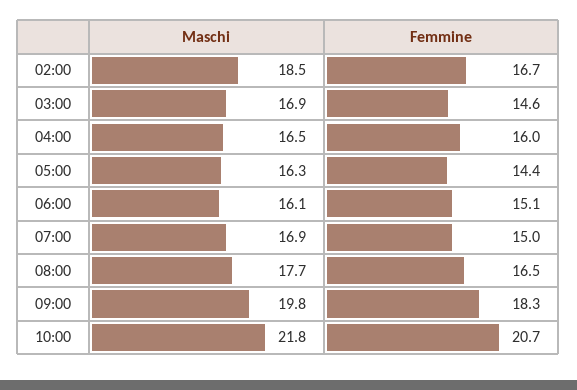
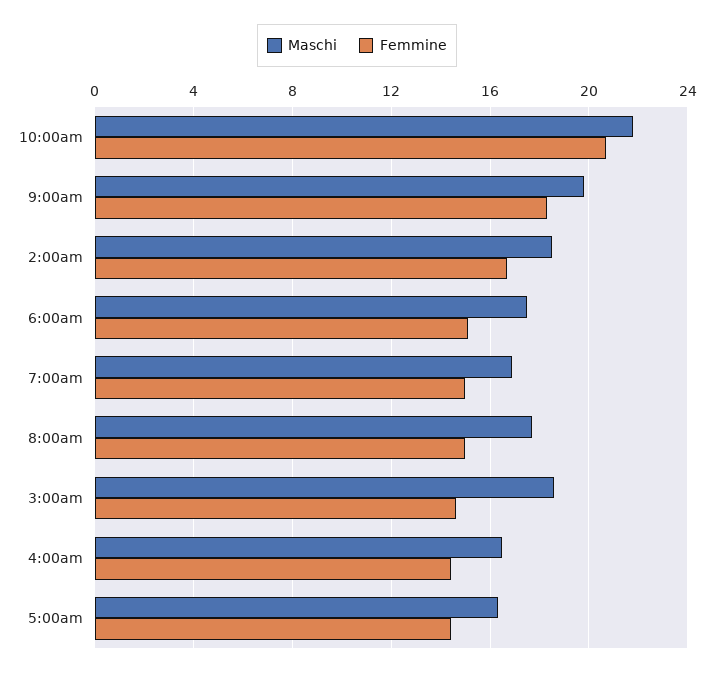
Maschi, 03:00: 16.9 -> 18.5
Femmine, 04:00: 16 -> 14.5
Maschi, 06:00: 16.1 -> 17.5
Femmine, 08:00: 16.5 -> 15

